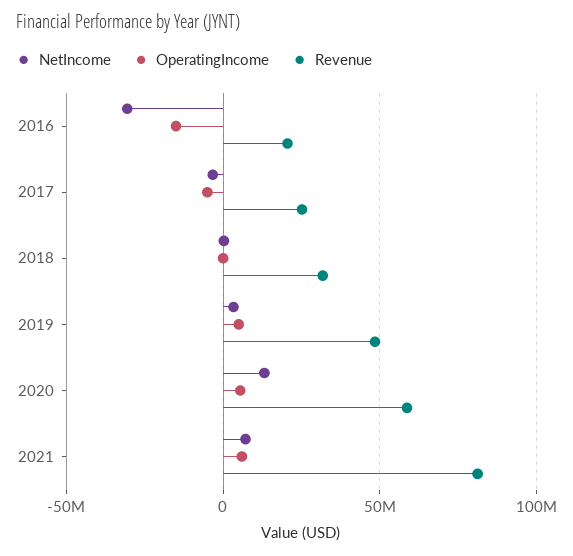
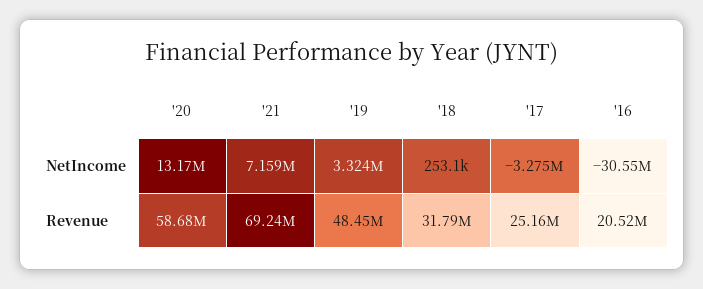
OperatingIncome, 2016: -15000000 -> none
OperatingIncome, 2017: -5000000 -> none
OperatingIncome, 2018: 0 -> none
OperatingIncome, 2019: 5000000 -> none
OperatingIncome, 2020: 5000000 -> none
OperatingIncome, 2021: 5000000 -> none
Revenue, 2021: 80000000 -> 69240000

